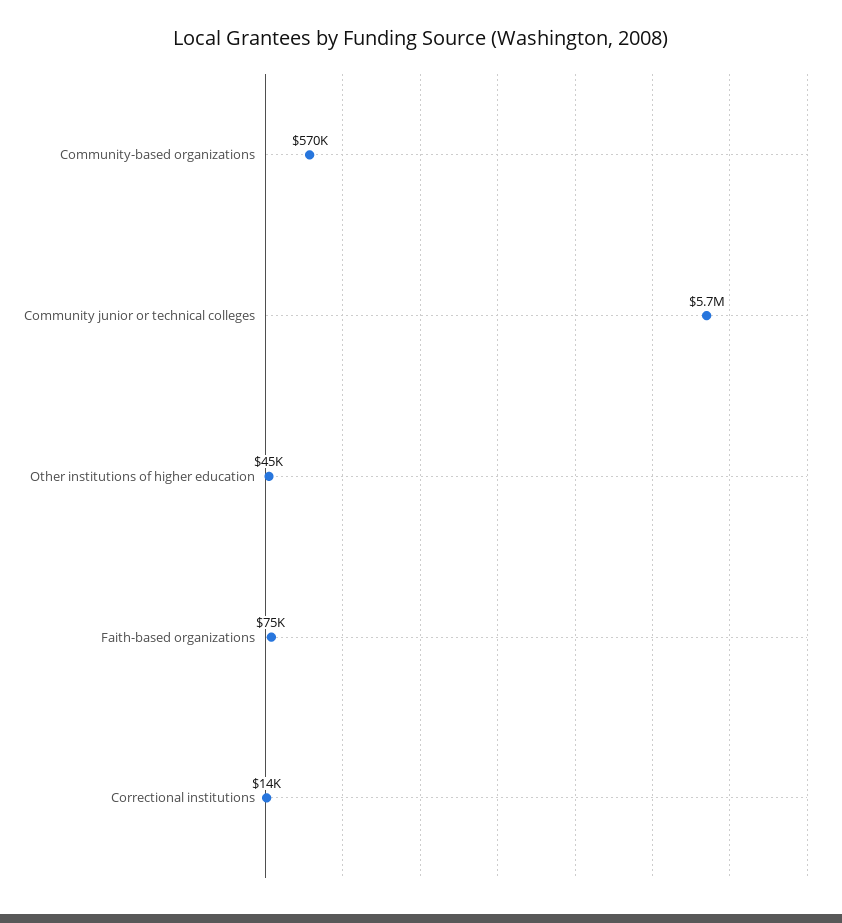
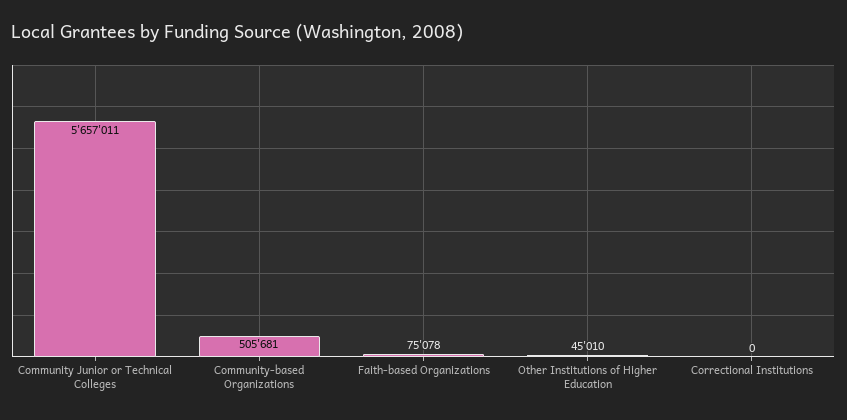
Community-based organizations: 570000 -> 505681
Correctional institutions: 14000 -> 0

